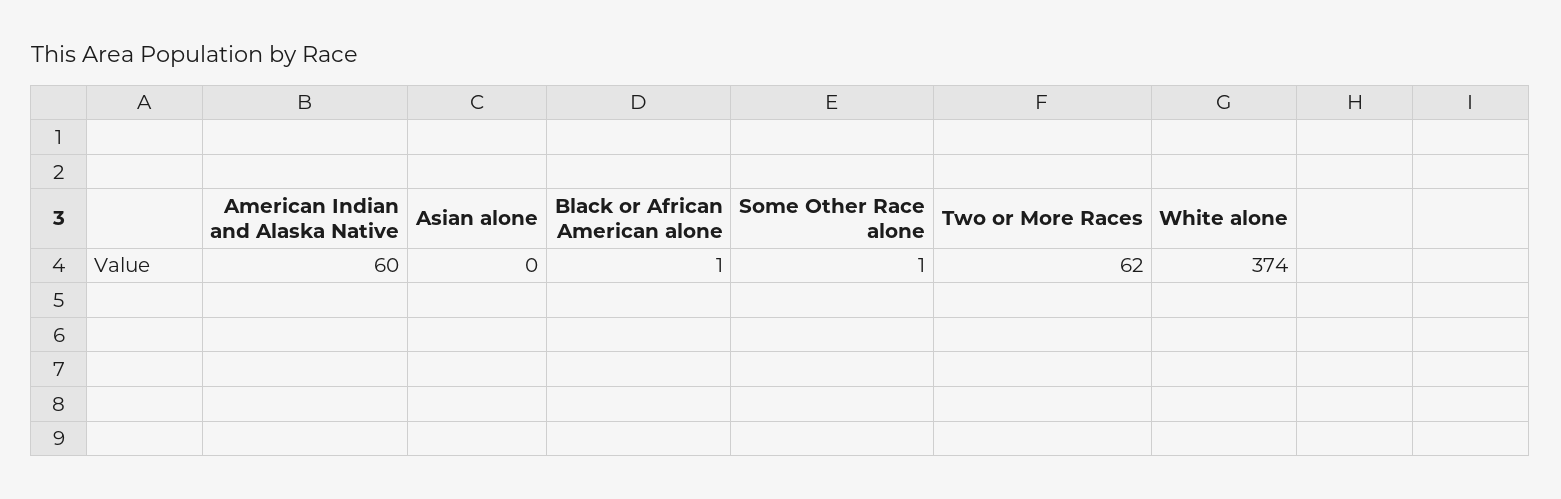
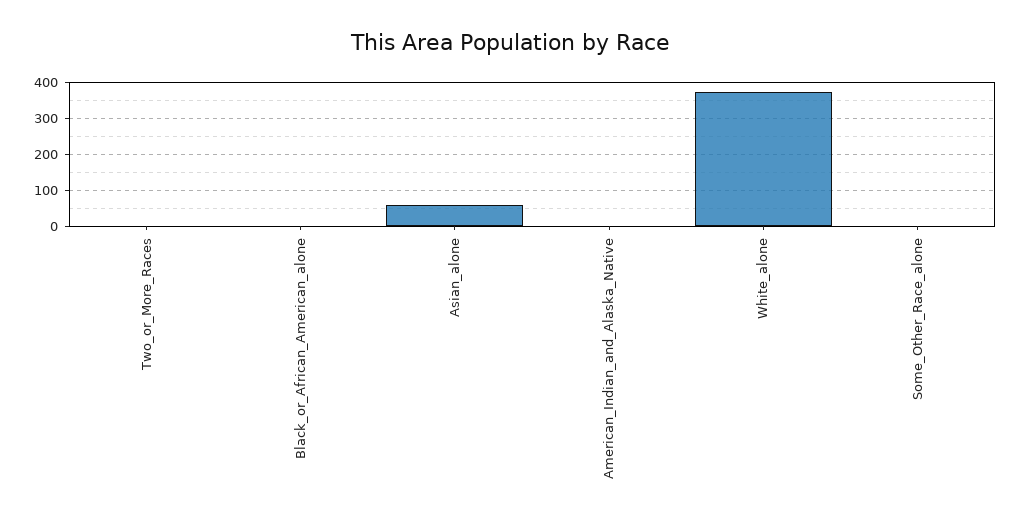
American Indian and Alaska Native: 60 -> 0
Asian alone: 0 -> 60
Two or More Races: 62 -> 0

